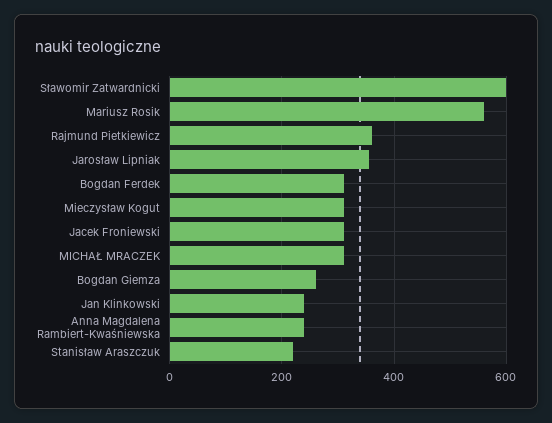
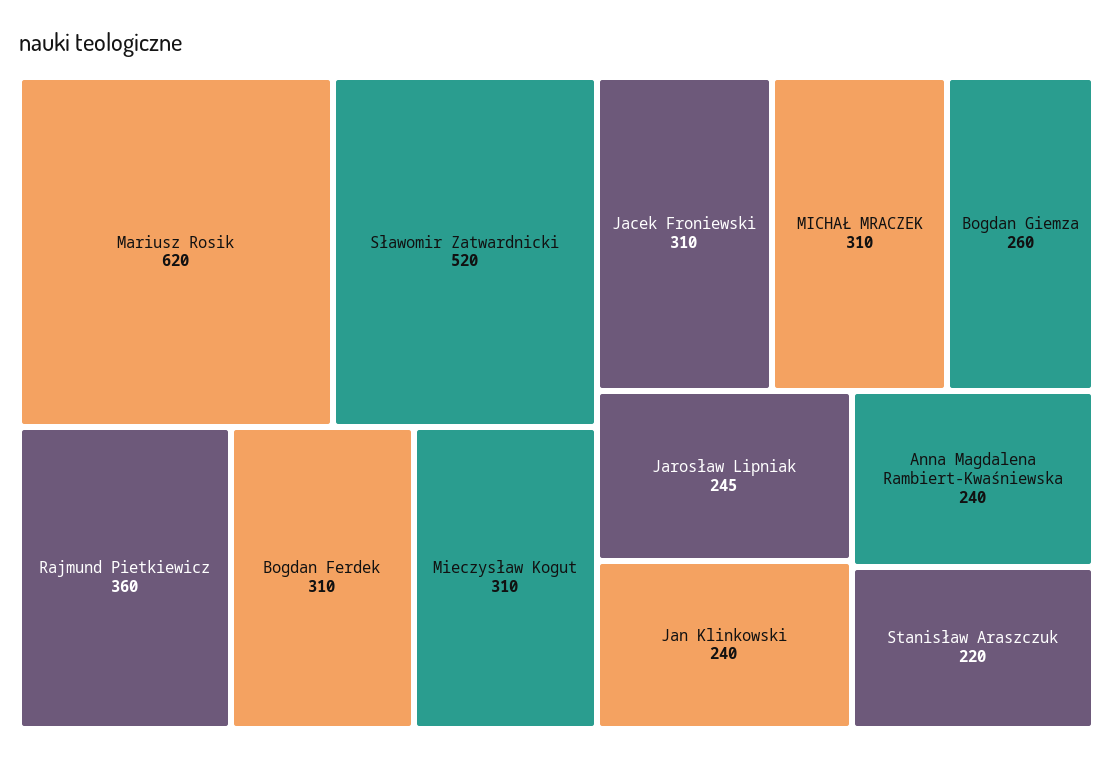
Sławomir Zatwardnicki: 600 -> 520
Mariusz Rosik: 560 -> 620
Jarosław Lipniak: 360 -> 245

